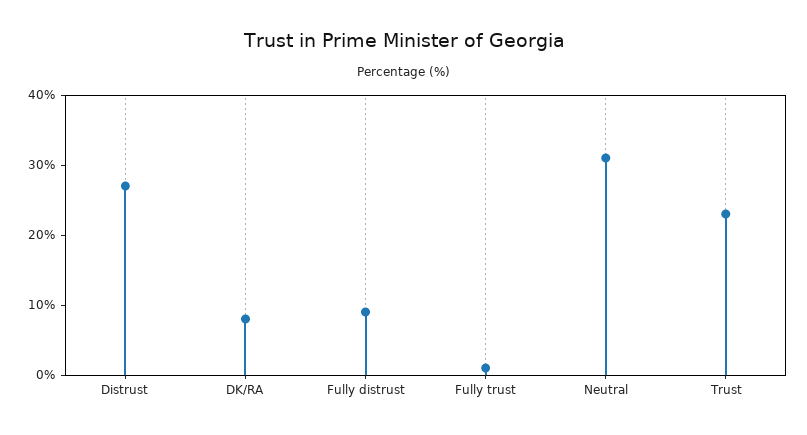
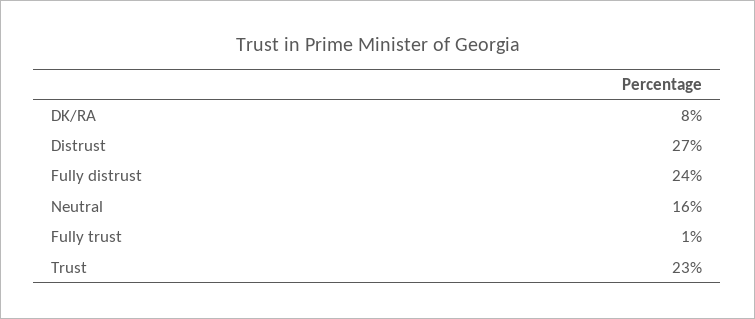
Fully distrust: 10 -> 24
Neutral: 30 -> 16

